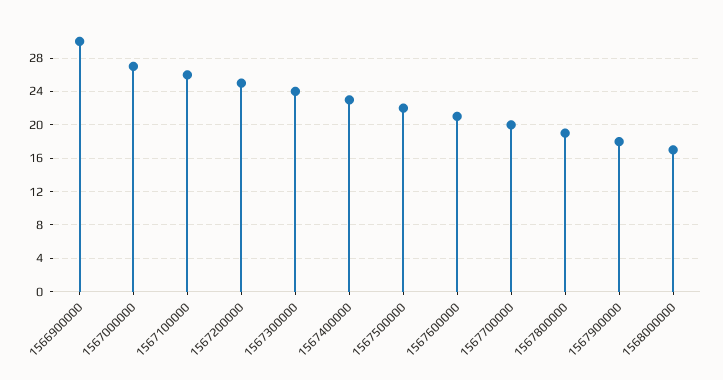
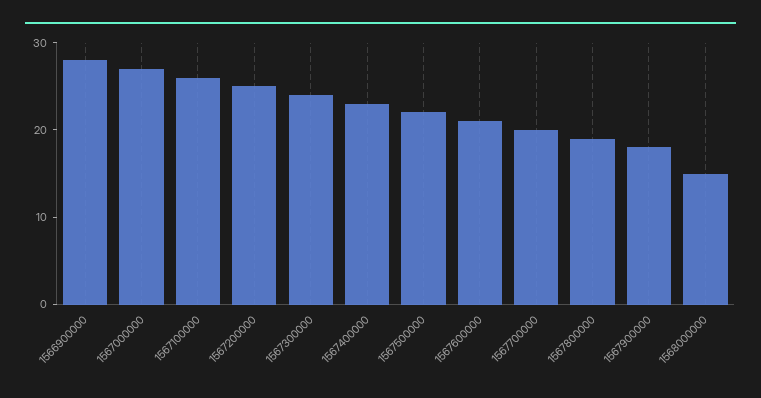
1566900000: 30 -> 28
1568000000: 17 -> 15

